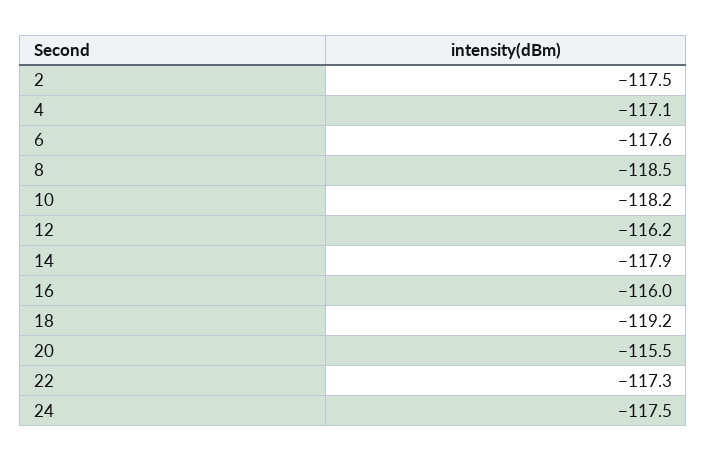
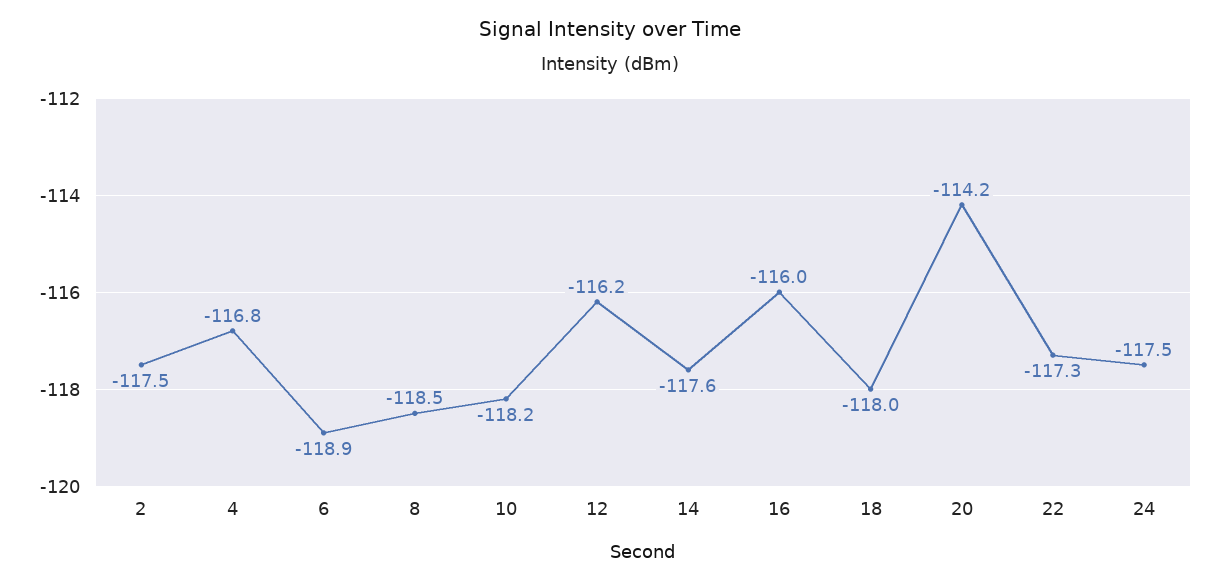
4: -117.1 -> -116.8
6: -117.6 -> -118.9
14: -117.9 -> -117.6
18: -119.2 -> -118
20: -115.5 -> -114.2

